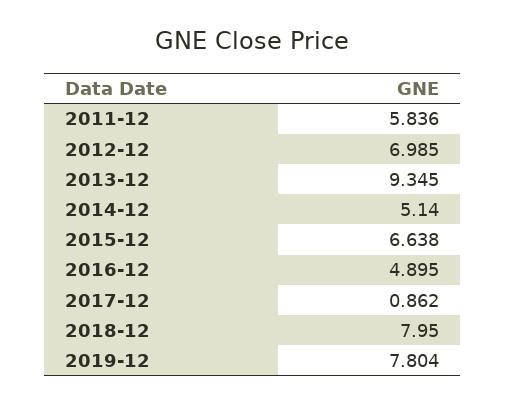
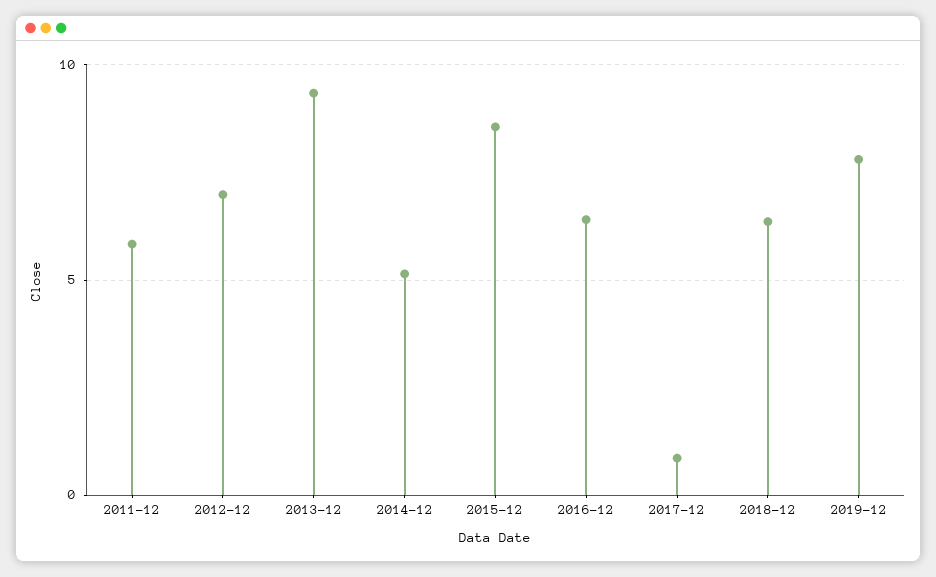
2015-12: 6.638 -> 8.5
2016-12: 4.895 -> 6.5
2018-12: 7.95 -> 6.5

